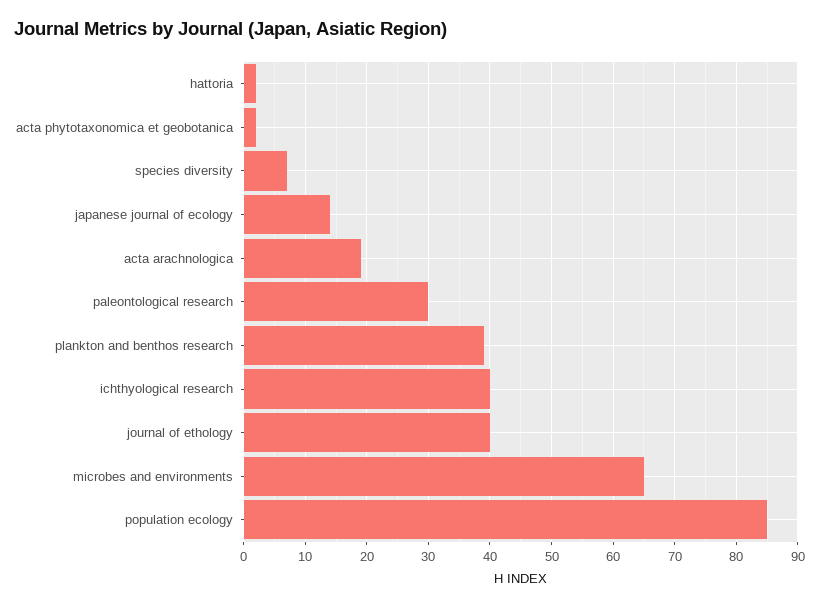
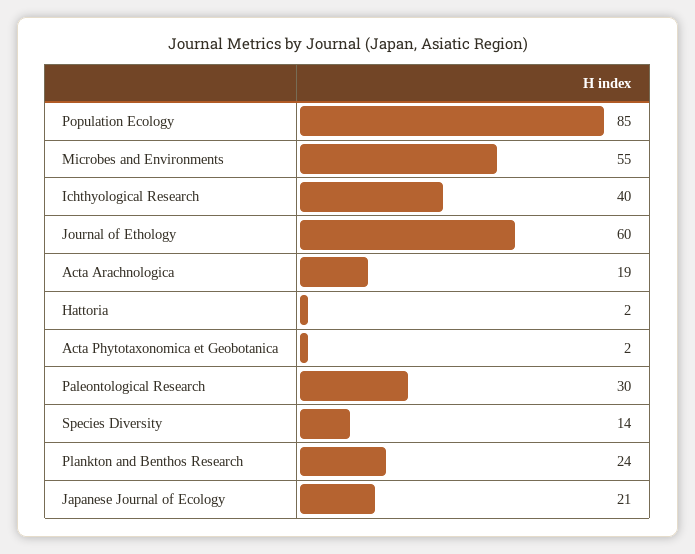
species diversity: 7 -> 14
japanese journal of ecology: 14 -> 21
plankton and benthos research: 39 -> 24
journal of ethology: 40 -> 60
microbes and environments: 65 -> 55

